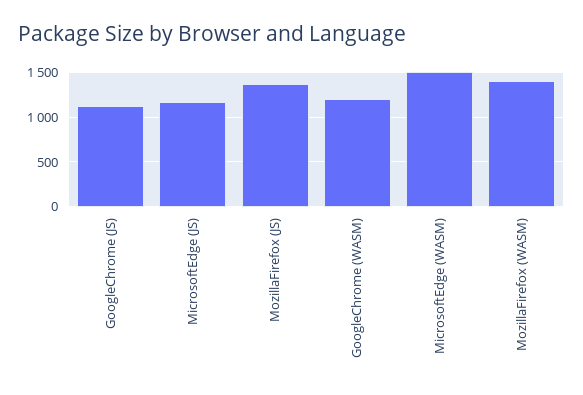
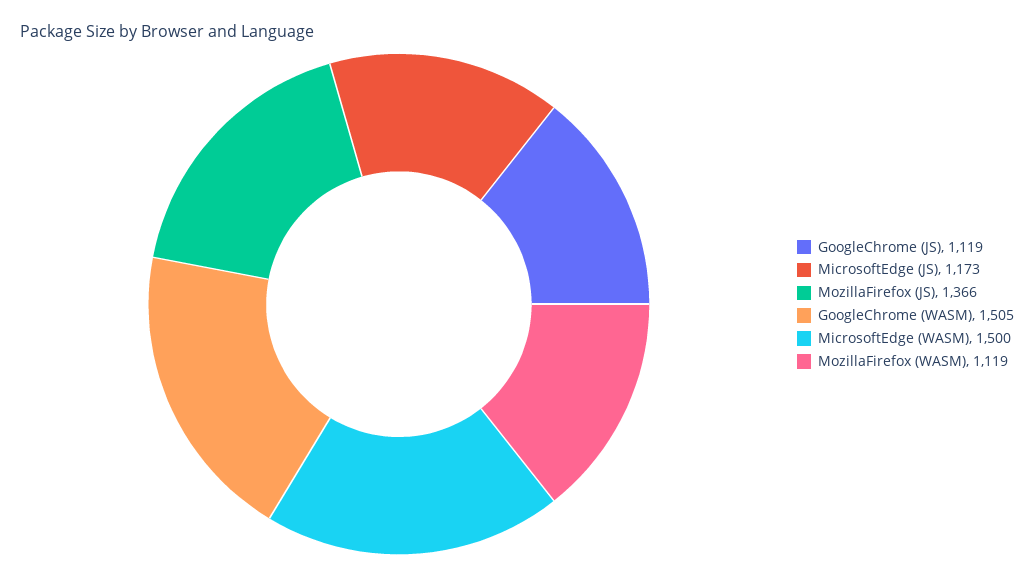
GoogleChrome (WASM): 1200 -> 1505
MozillaFirefox (WASM): 1400 -> 1119

